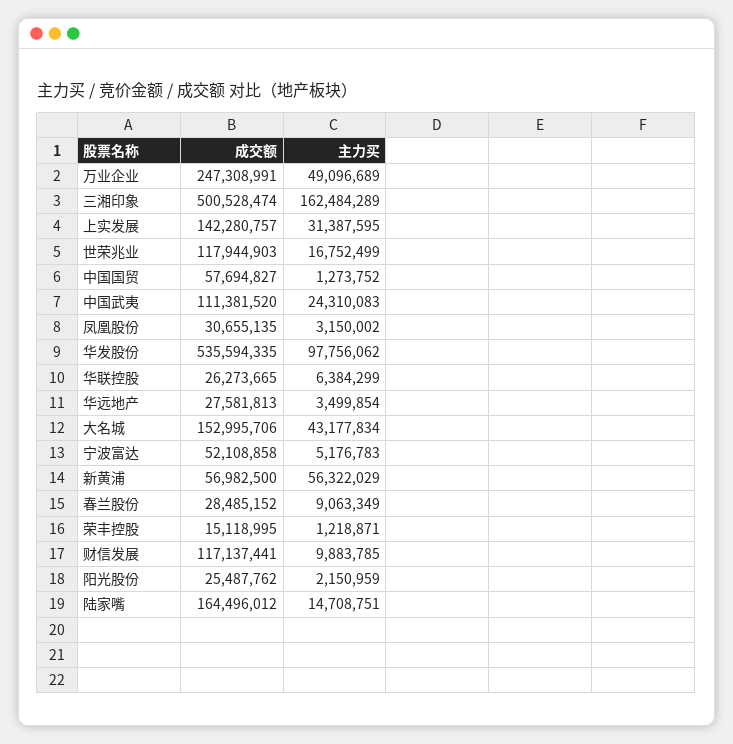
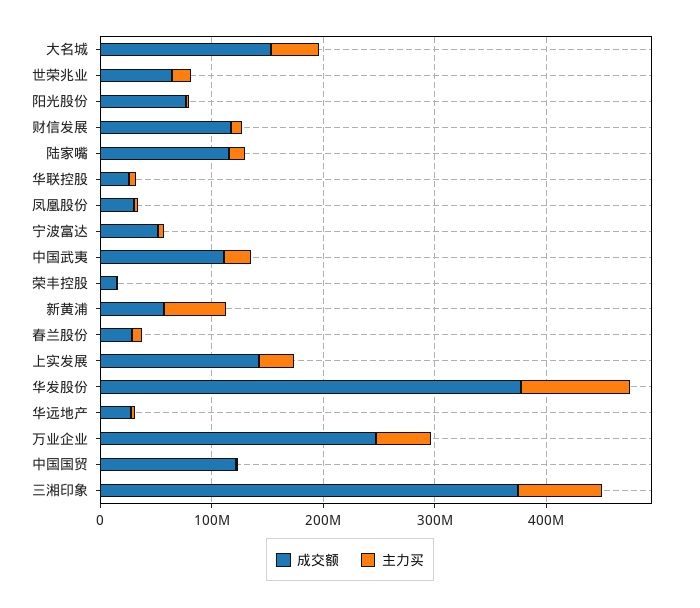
成交额, 三湘印象: 500528474 -> 380000000
主力买, 三湘印象: 162484289 -> 80000000
成交额, 世荣兆业: 117944903 -> 60000000
成交额, 中国国贸: 57694827 -> 120000000
成交额, 华发股份: 535594335 -> 380000000
成交额, 阳光股份: 25487762 -> 80000000
成交额, 陆家嘴: 164496012 -> 120000000

